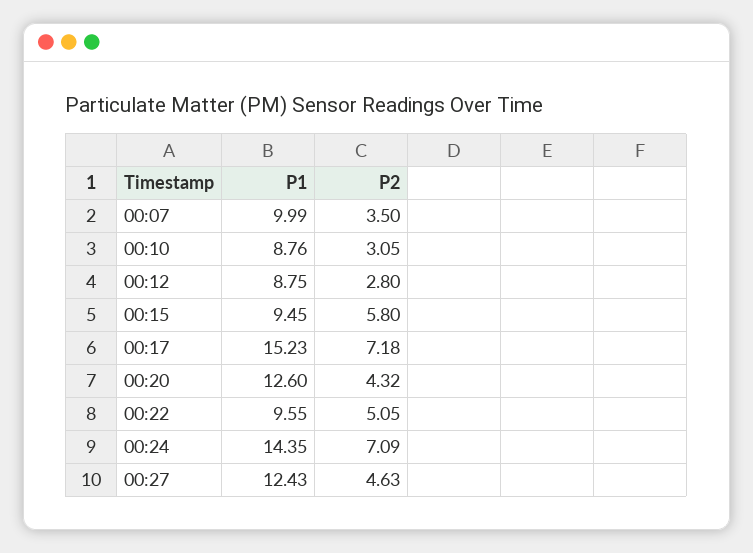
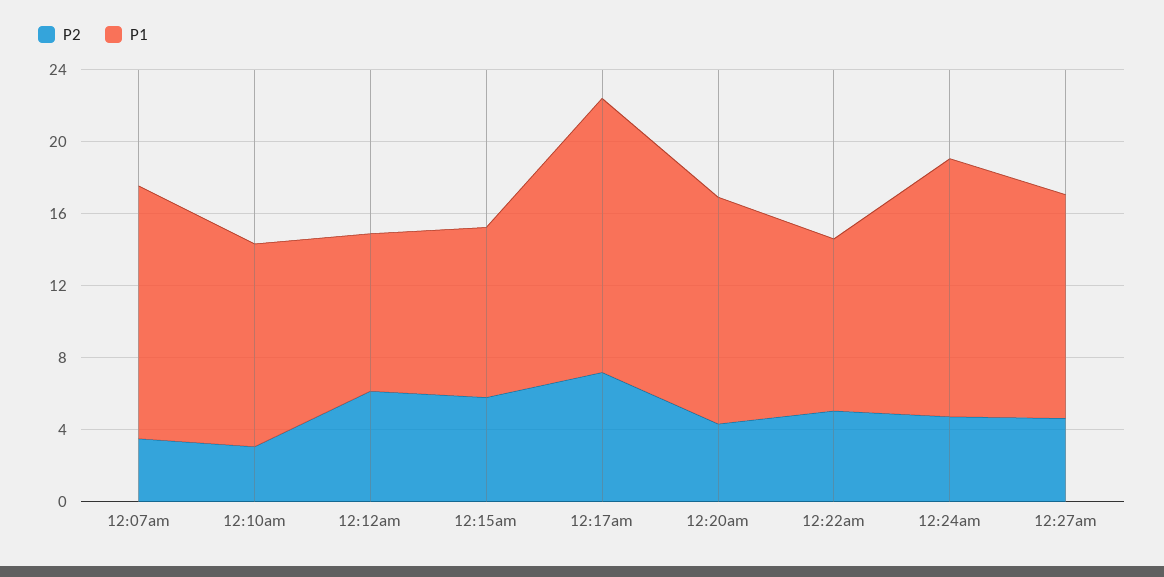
P1, 00:07: 9.99 -> 14
P1, 00:10: 8.76 -> 11
P2, 00:12: 2.8 -> 6
P2, 00:24: 7.09 -> 5

